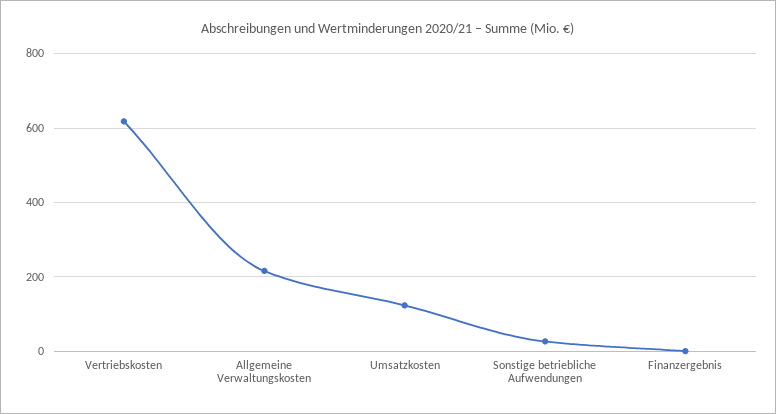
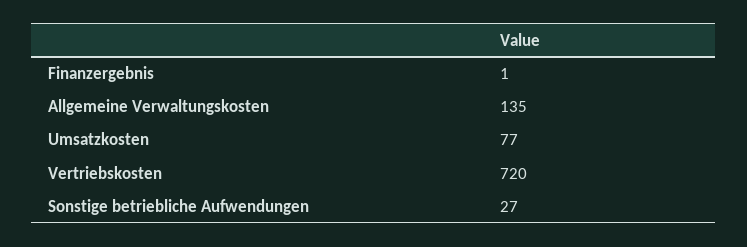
Vertriebskosten: 620 -> 720
Allgemeine Verwaltungskosten: 220 -> 135
Umsatzkosten: 120 -> 77

